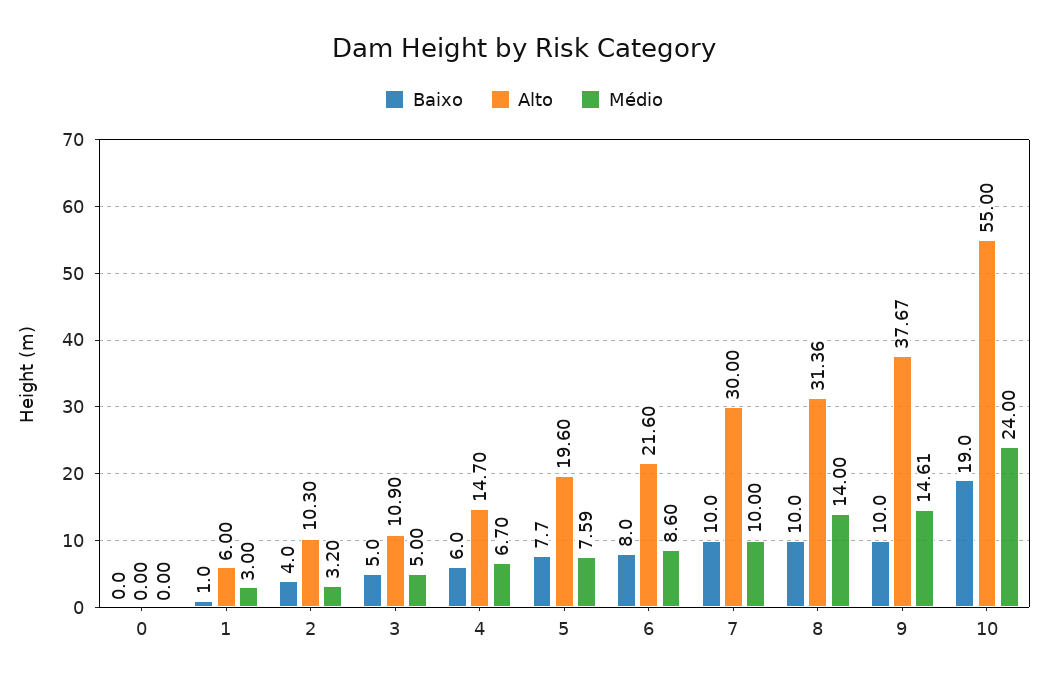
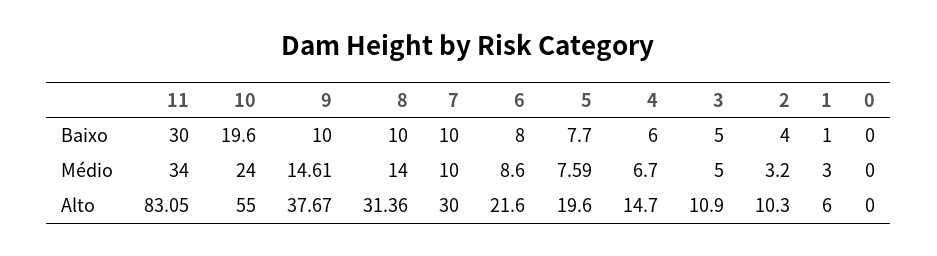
Baixo, 10: 19 -> 19.6
Baixo, 11: none -> 30
Médio, 11: none -> 34
Alto, 11: none -> 83.05

